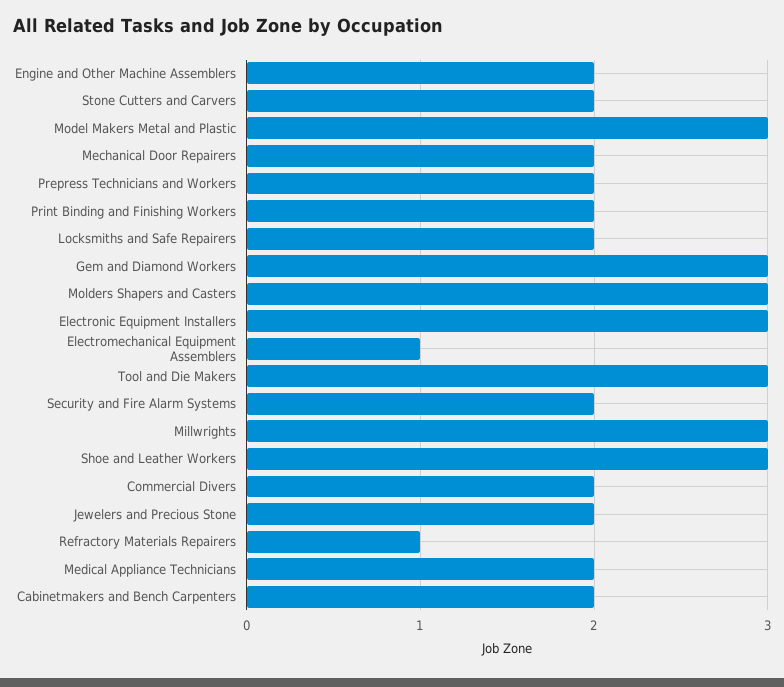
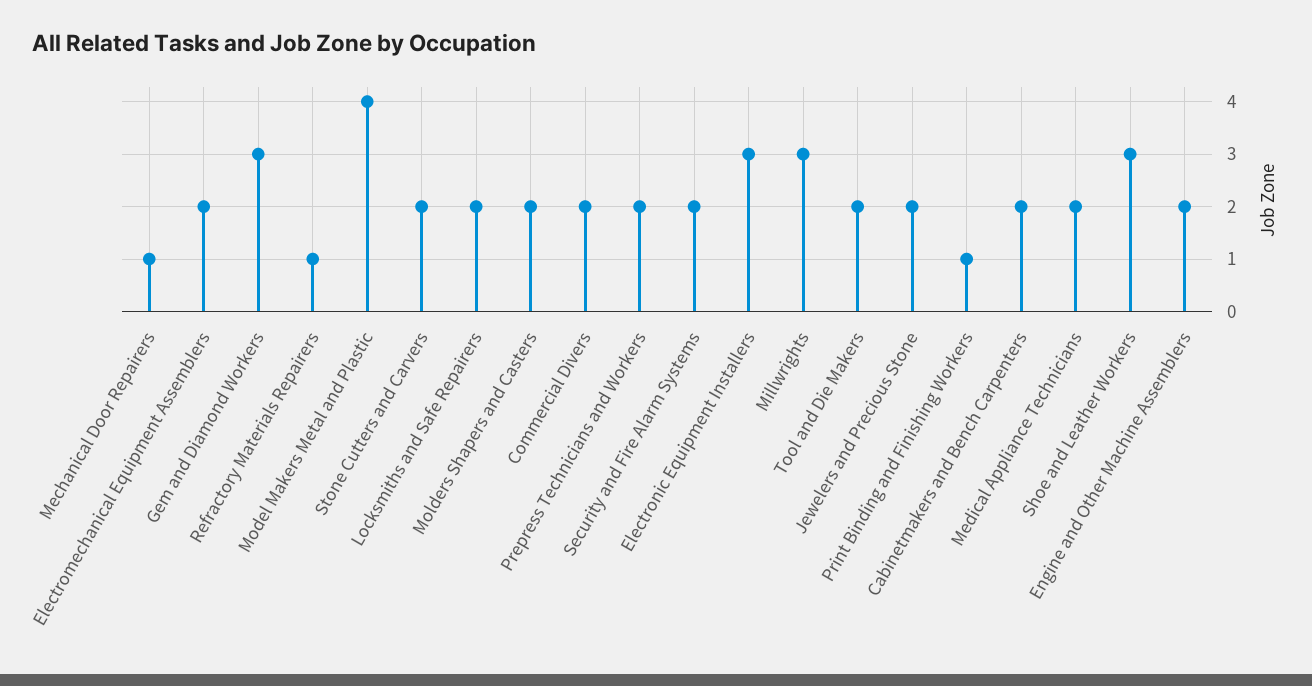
Model Makers Metal and Plastic: 3 -> 4
Mechanical Door Repairers: 2 -> 1
Print Binding and Finishing Workers: 2 -> 1
Molders Shapers and Casters: 3 -> 2
Electromechanical Equipment Assemblers: 1 -> 2
Tool and Die Makers: 3 -> 2

